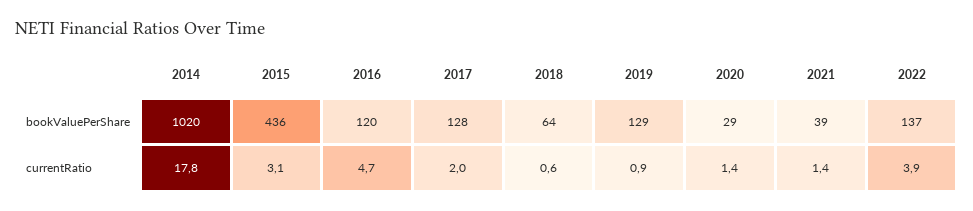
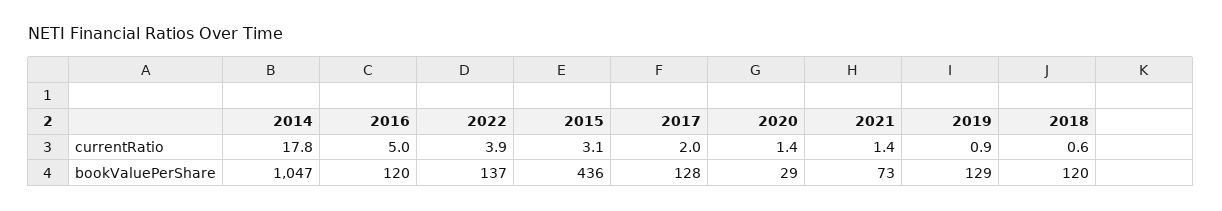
2014, bookValuePerShare: 1020 -> 1047
2018, bookValuePerShare: 64 -> 120
2021, bookValuePerShare: 39 -> 73
2016, currentRatio: 4.7 -> 5

